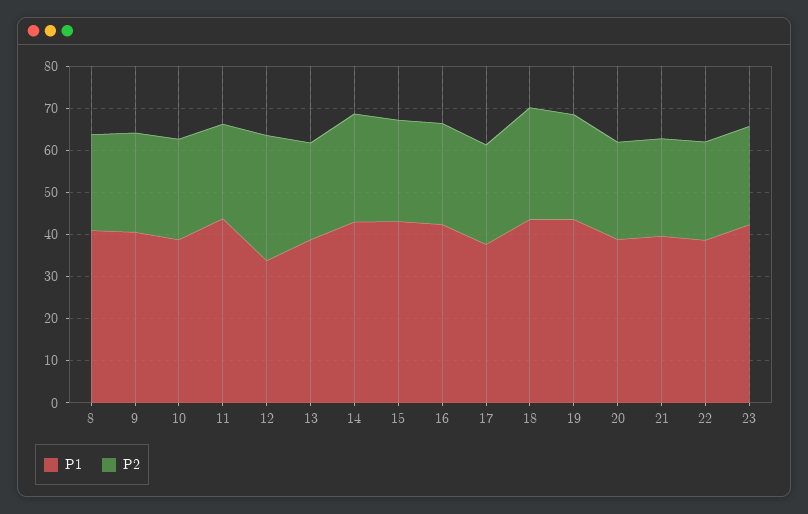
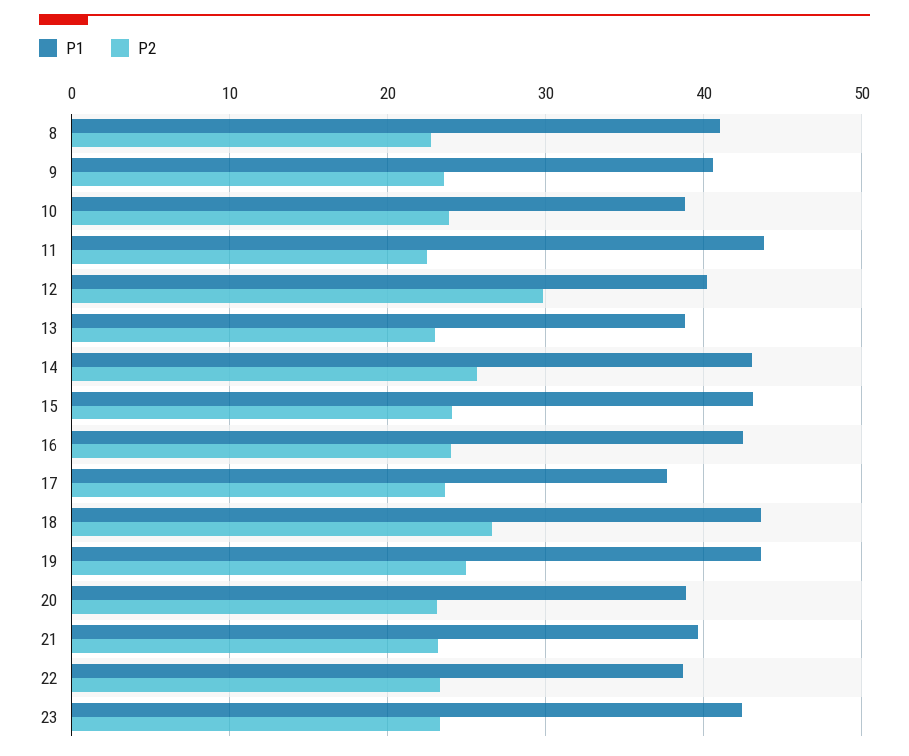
P1, 12: 34 -> 40

